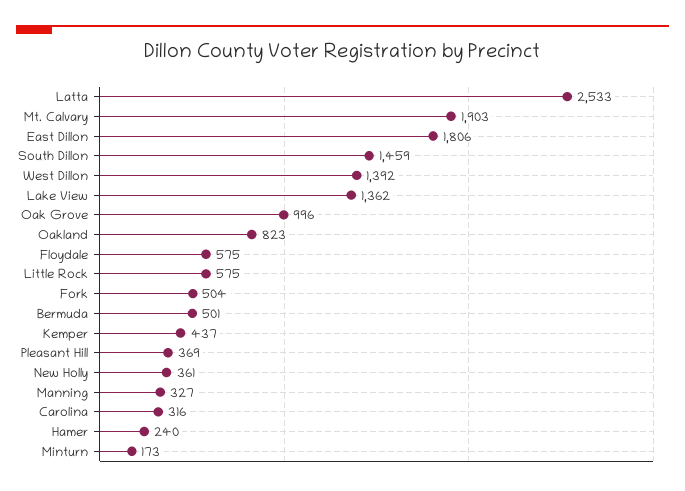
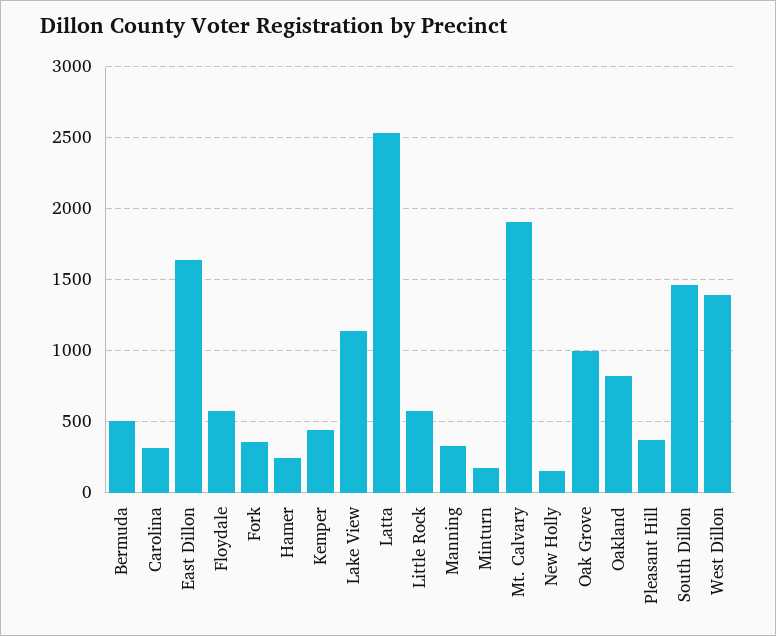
East Dillon: 1806 -> 1650
Lake View: 1362 -> 1150
Fork: 504 -> 350
New Holly: 361 -> 150

